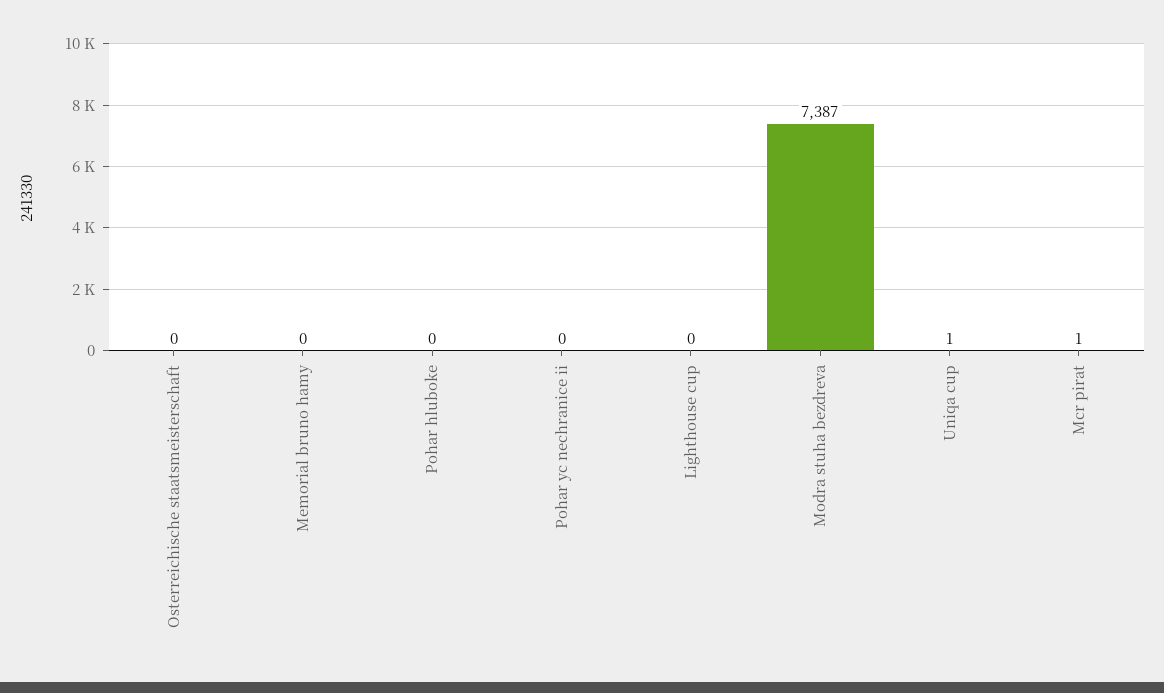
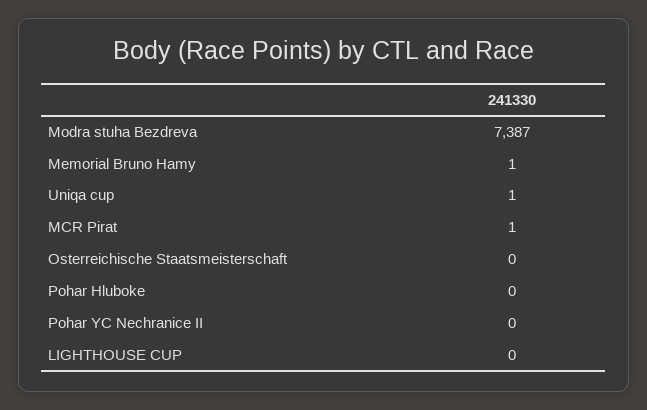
Memorial bruno hamy: 0 -> 1

